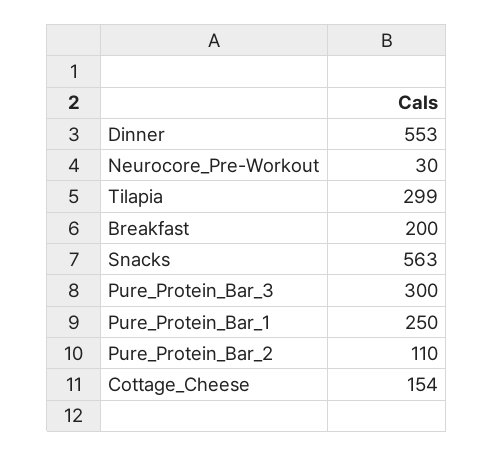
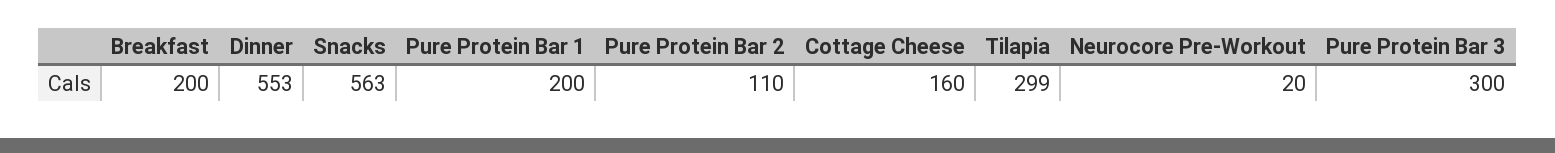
Neurocore_Pre-Workout: 30 -> 20
Pure_Protein_Bar_1: 250 -> 200
Cottage_Cheese: 154 -> 160

